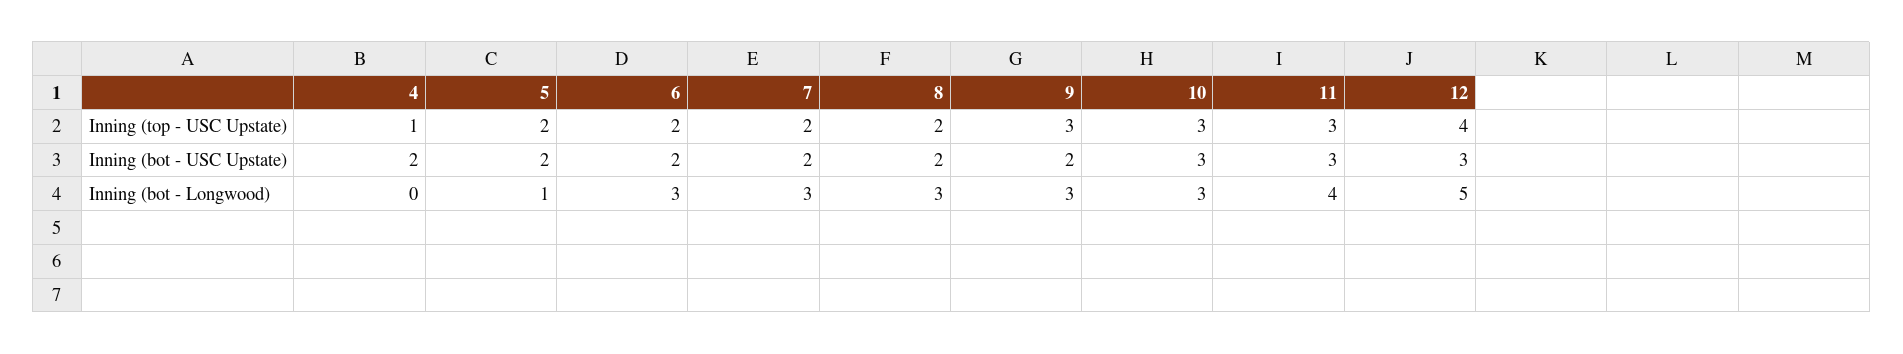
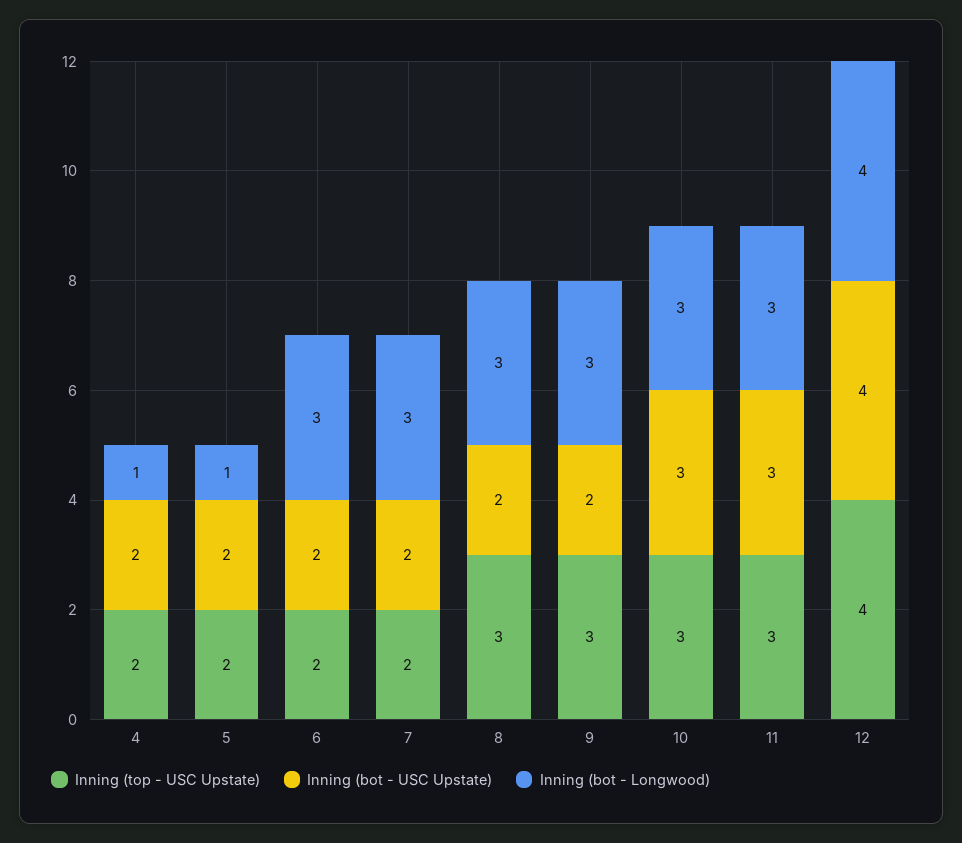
Inning (top - USC Upstate), 4: 1 -> 2
Inning (top - USC Upstate), 8: 2 -> 3
Inning (bot - USC Upstate), 12: 3 -> 4
Inning (bot - Longwood), 4: 0 -> 1
Inning (bot - Longwood), 11: 4 -> 3
Inning (bot - Longwood), 12: 5 -> 4

